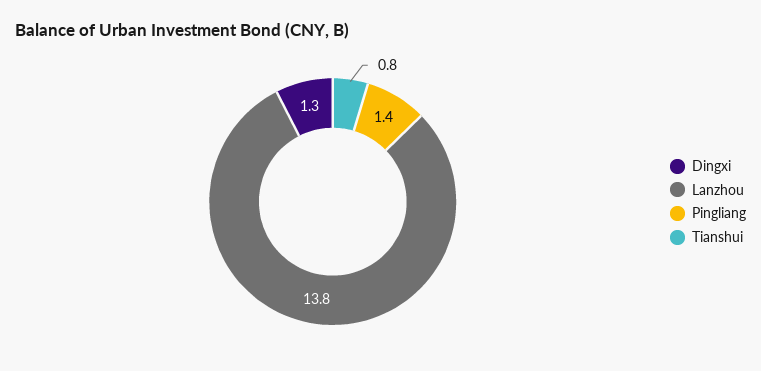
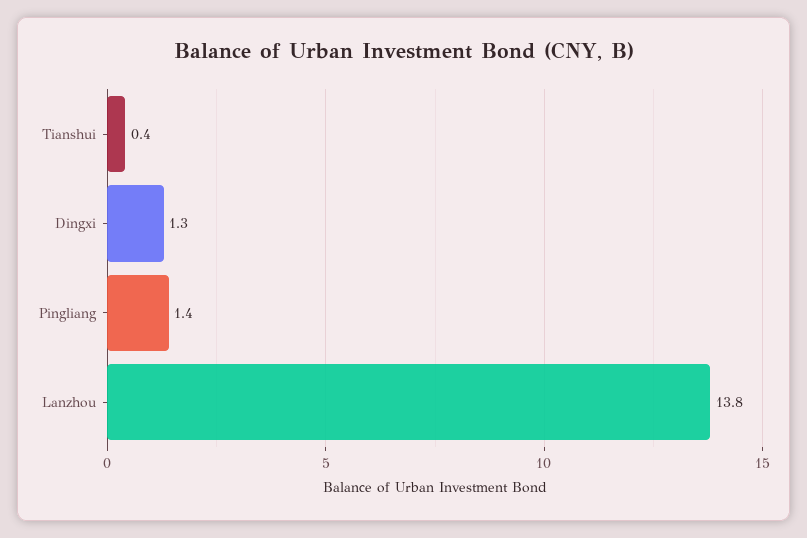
Tianshui: 0.8 -> 0.4

